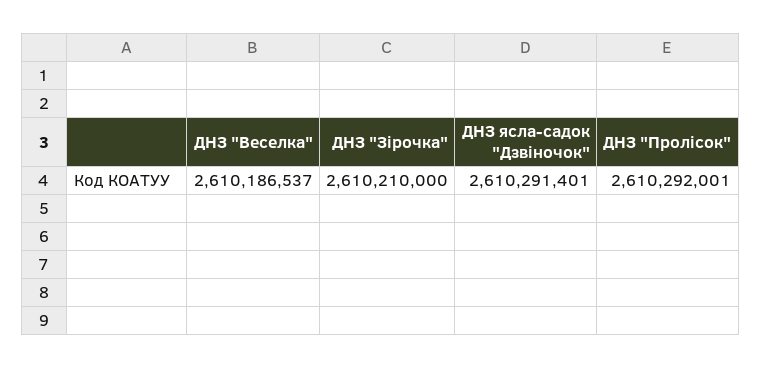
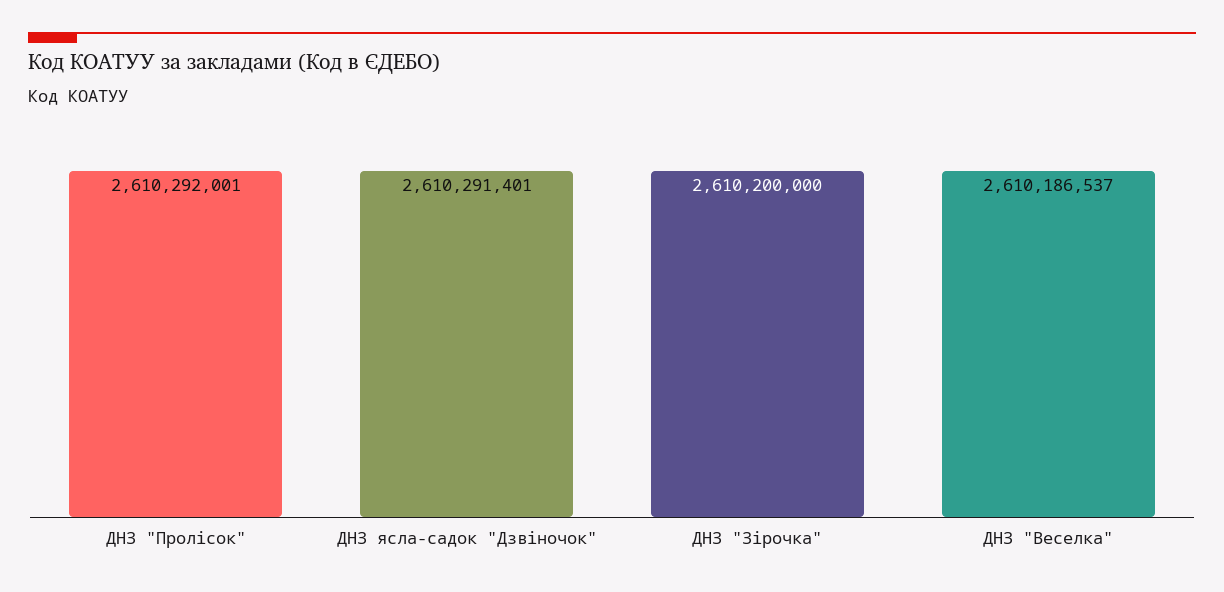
ДНЗ "Зірочка": 2610210000 -> 2610200000

